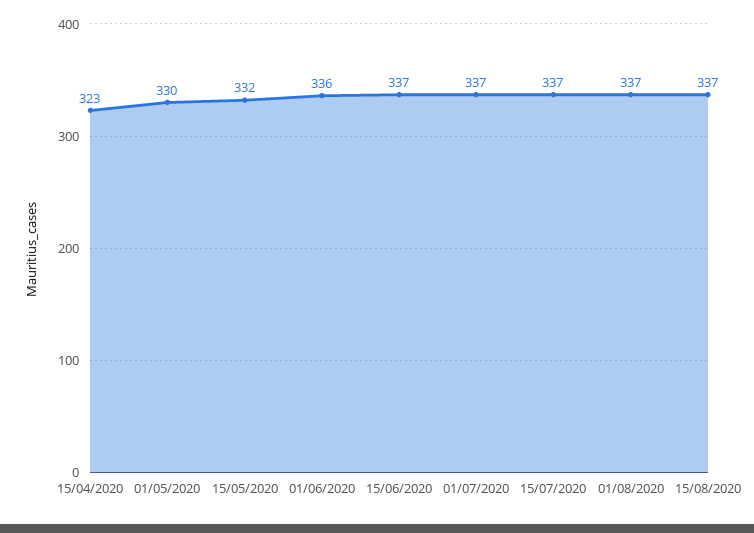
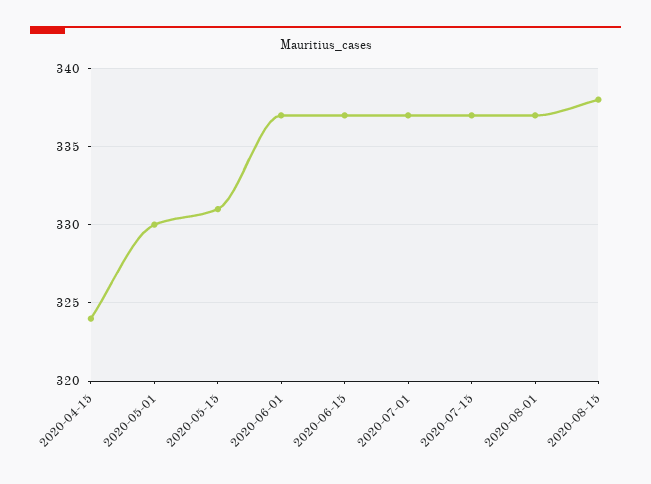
15/04/2020: 323 -> 324
15/05/2020: 332 -> 331
01/06/2020: 336 -> 337
15/08/2020: 337 -> 338

